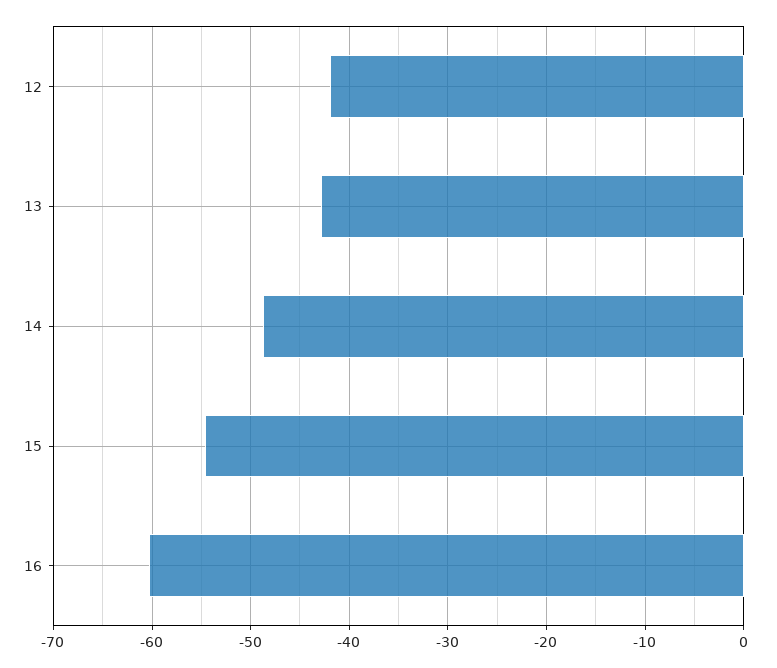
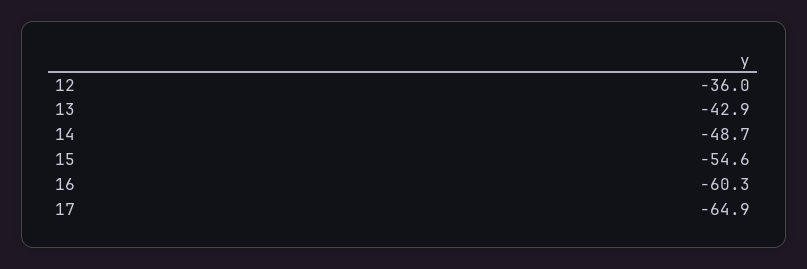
12: -42 -> -36
17: none -> -64.9

